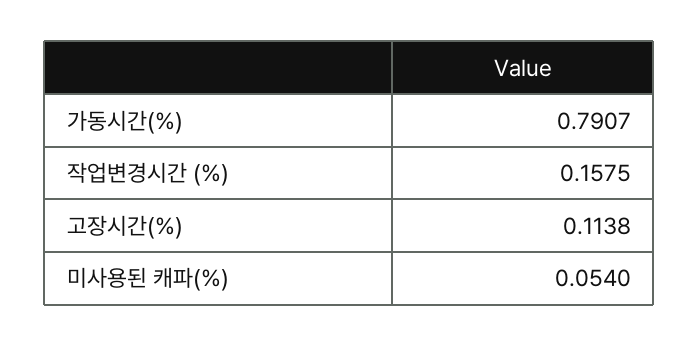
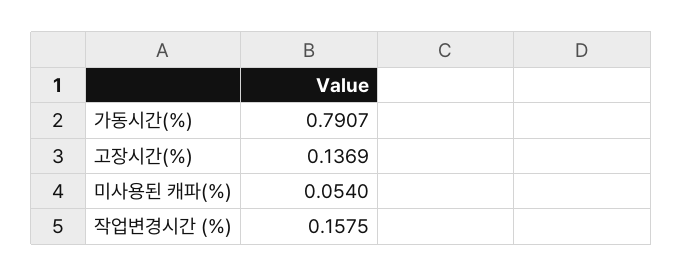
고장시간(%): 0.1138 -> 0.1369

